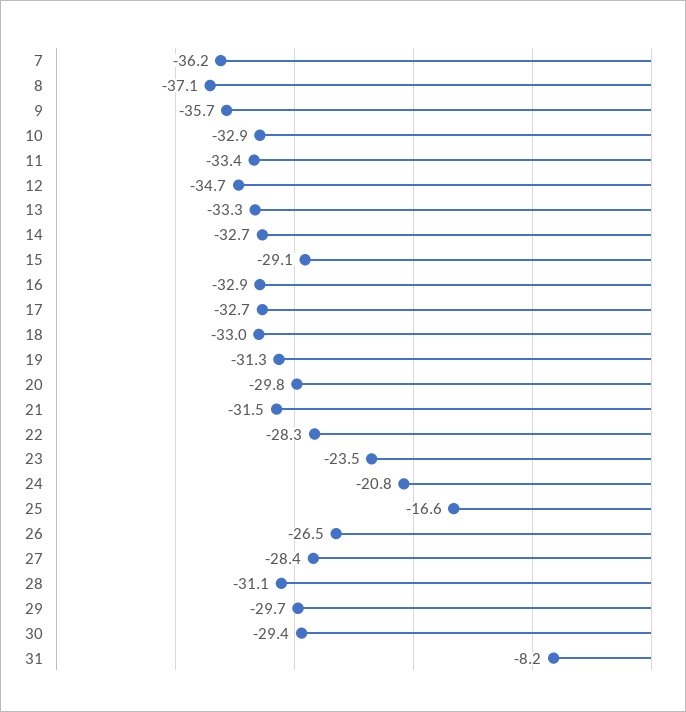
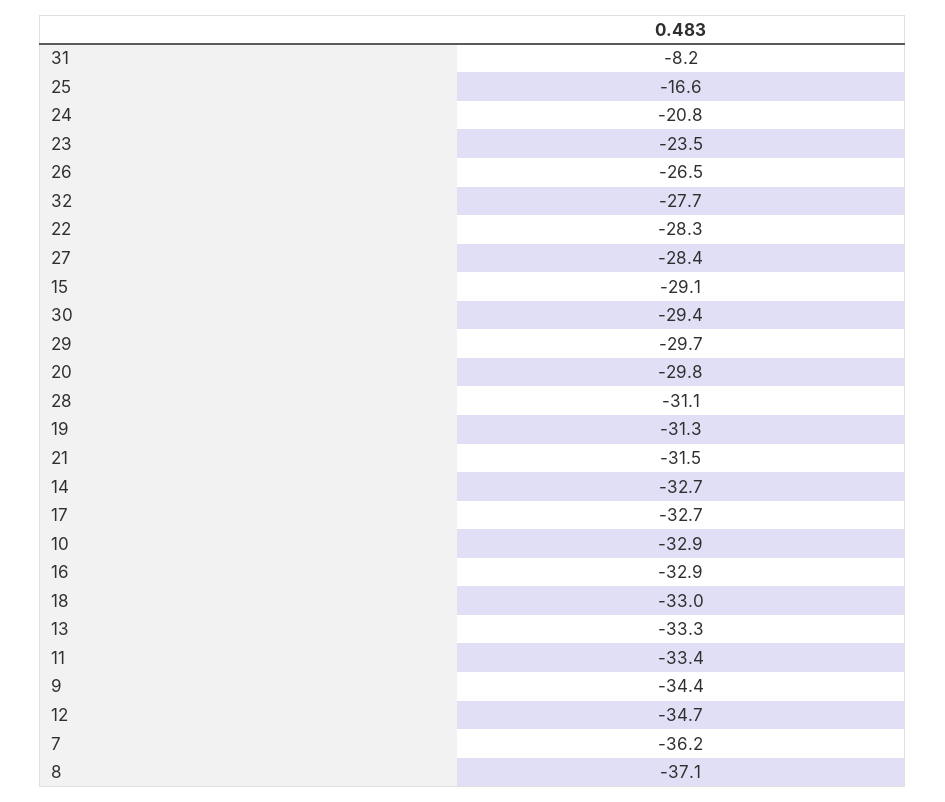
9: -35.7 -> -34.4
32: none -> -27.7

